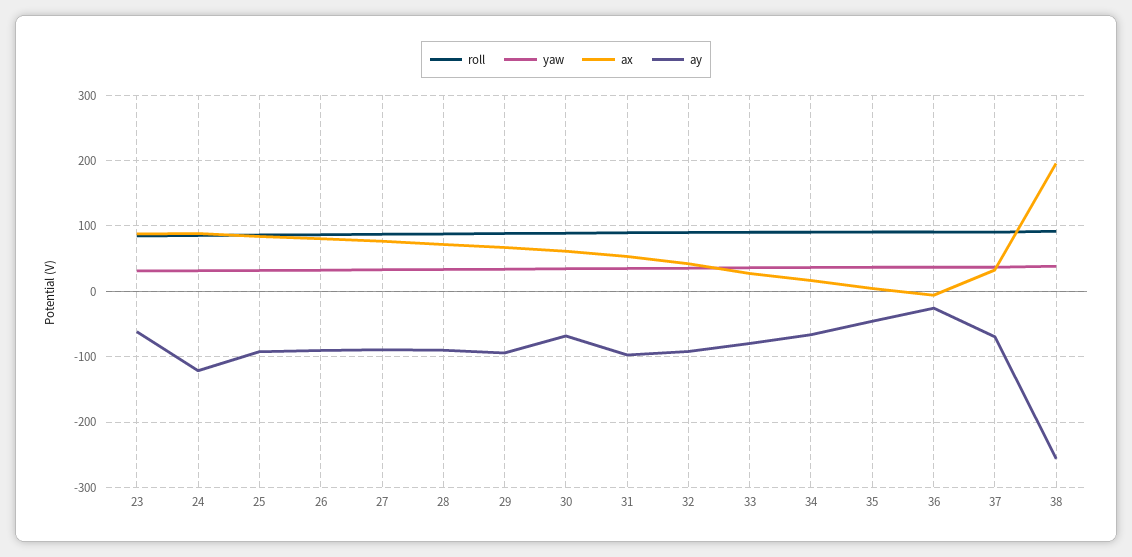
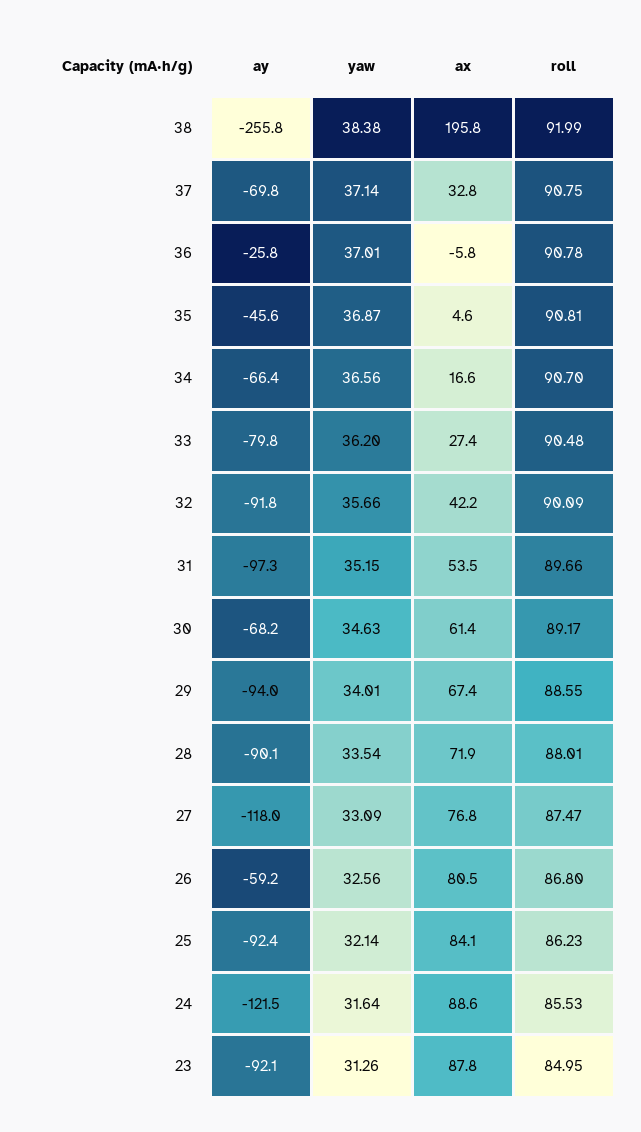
ay, 23: -60 -> -92.1
ay, 26: -90 -> -59.2
ay, 27: -90 -> -118

